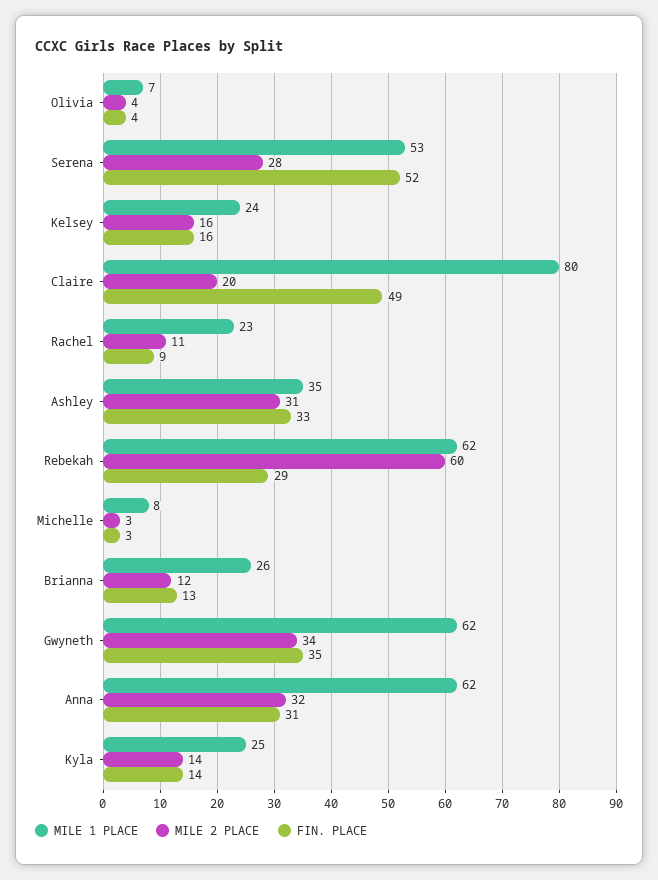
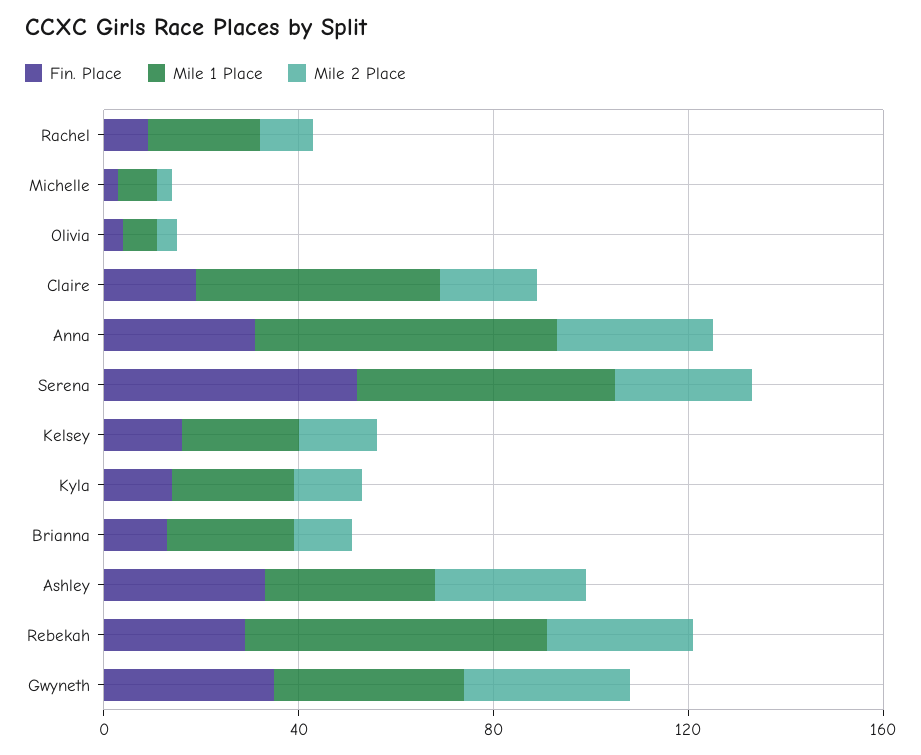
MILE 1 PLACE, Claire: 80 -> 50
FIN. PLACE, Claire: 49 -> 20
MILE 2 PLACE, Rebekah: 60 -> 30
MILE 1 PLACE, Gwyneth: 62 -> 40

